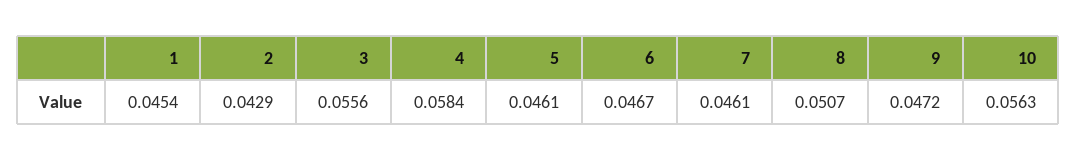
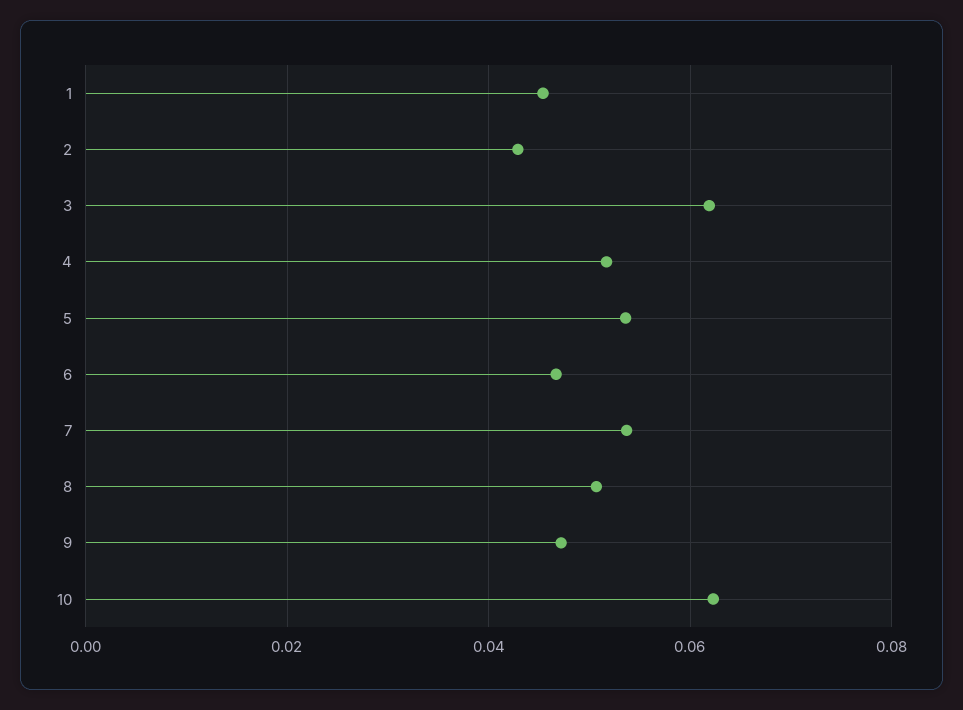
3: 0.0556 -> 0.062
4: 0.0584 -> 0.052
5: 0.0461 -> 0.054
7: 0.0461 -> 0.054
10: 0.0563 -> 0.062

